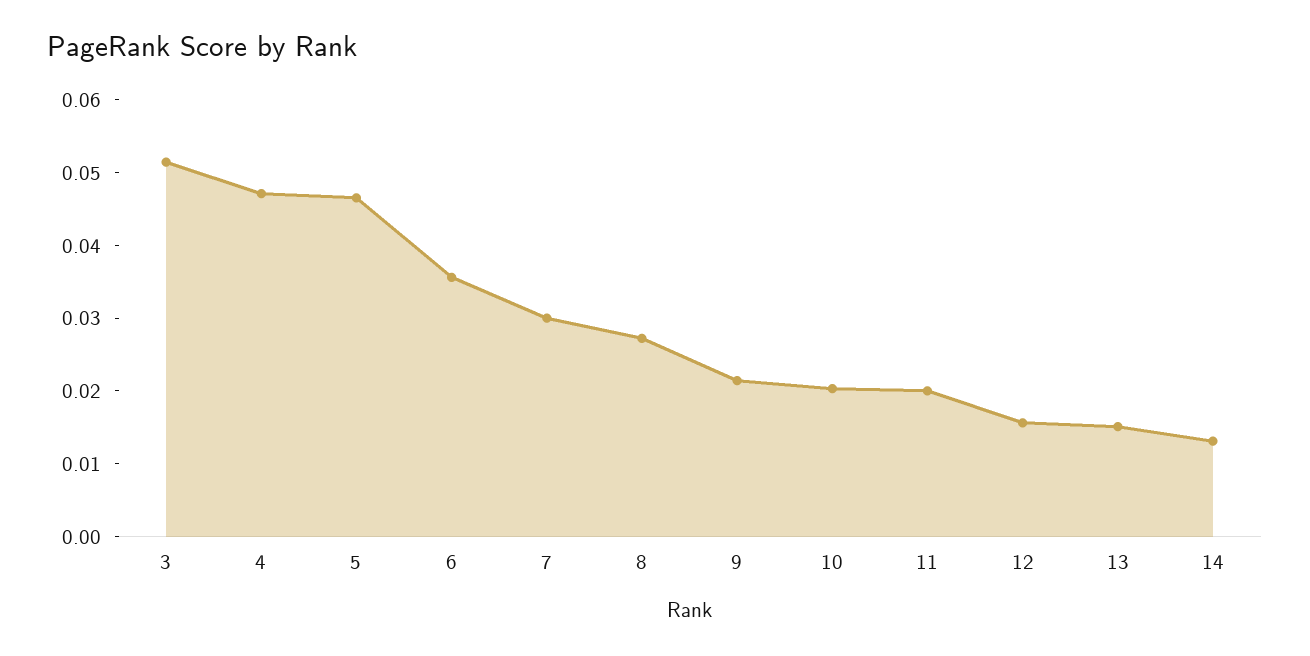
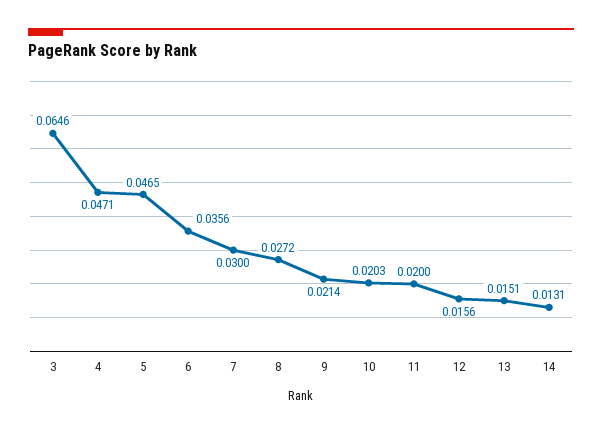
3: 0.052 -> 0.0646

